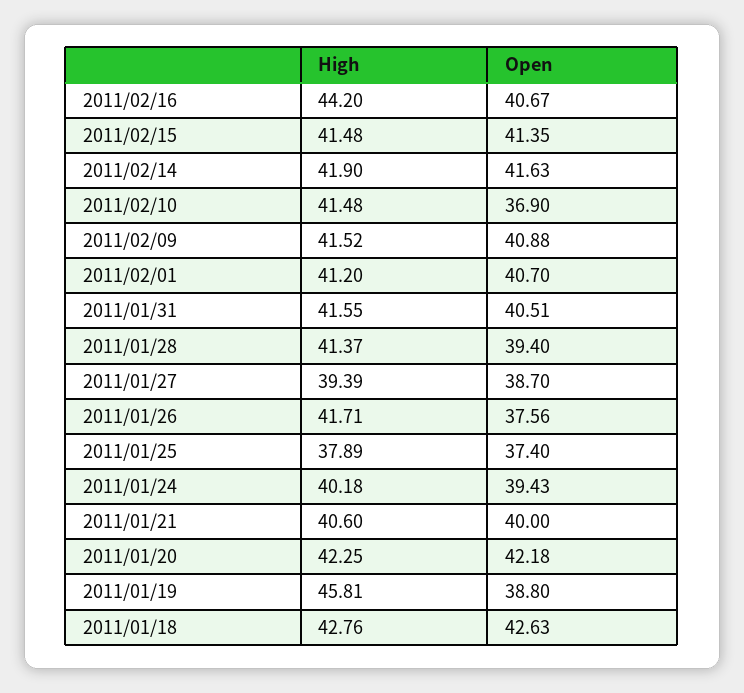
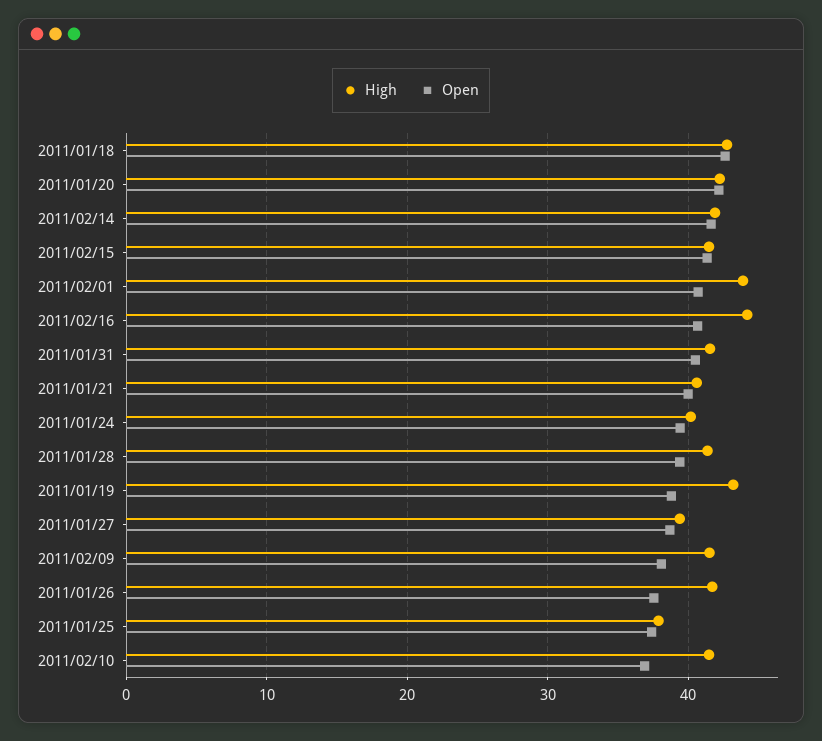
Open, 2011/02/09: 40.88 -> 38
High, 2011/02/01: 41.2 -> 44
High, 2011/01/19: 45.81 -> 43

